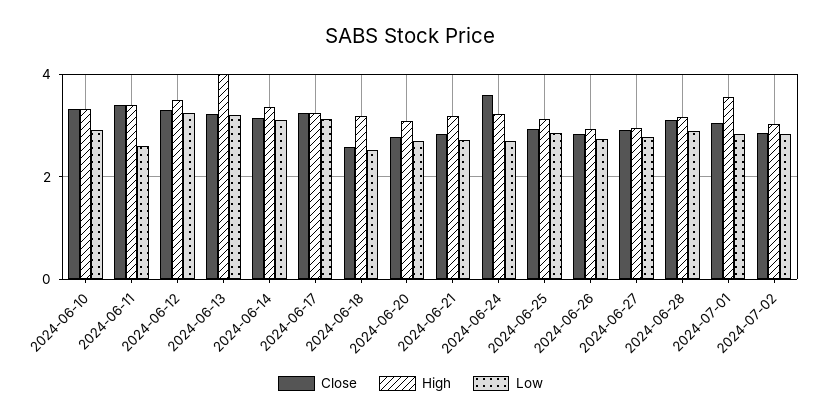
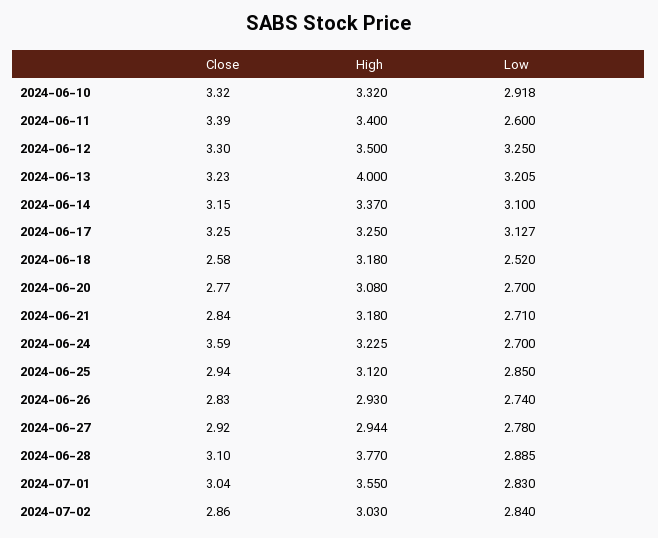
High, 2024-06-28: 3.2 -> 3.77

